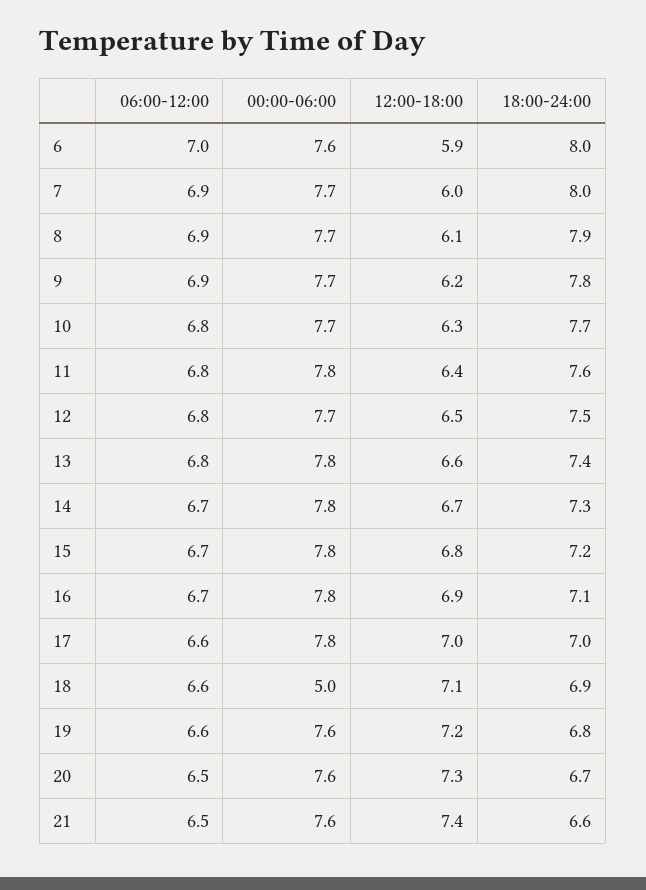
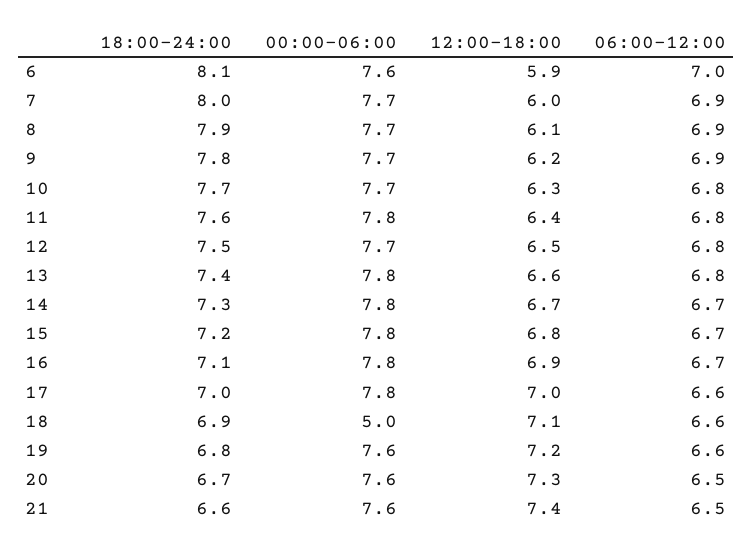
18:00-24:00, 6: 8 -> 8.1

